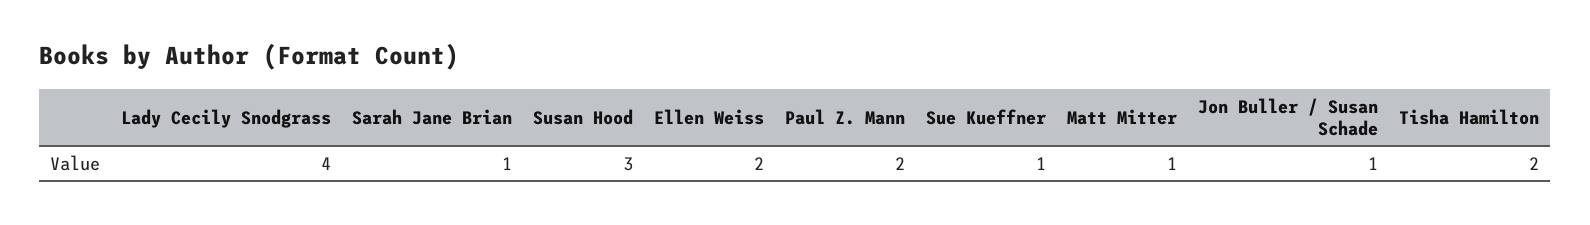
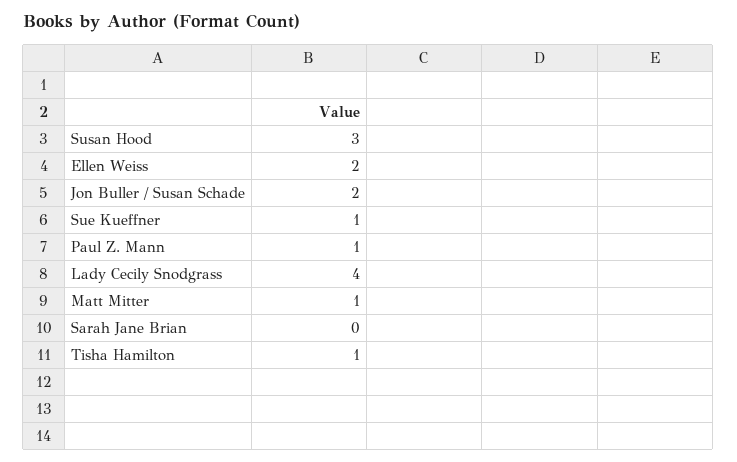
Sarah Jane Brian: 1 -> 0
Paul Z. Mann: 2 -> 1
Jon Buller / Susan Schade: 1 -> 2
Tisha Hamilton: 2 -> 1

